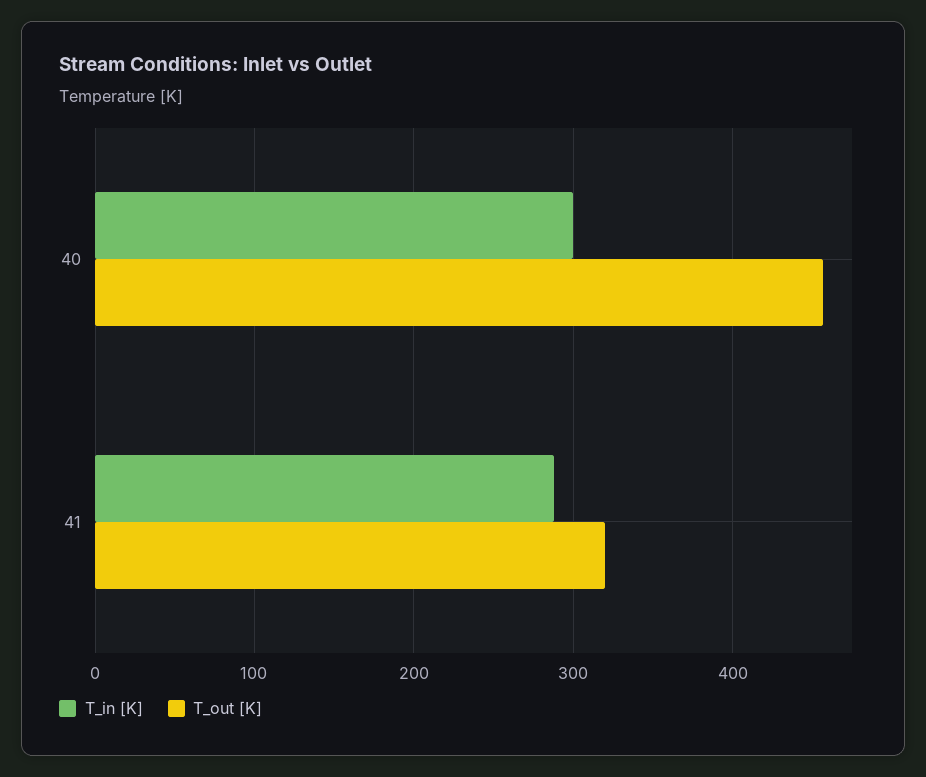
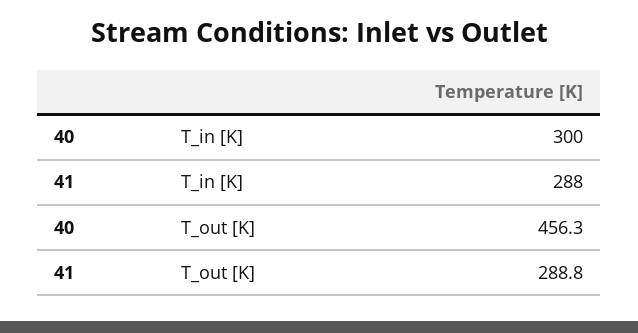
T_out [K], 41: 320 -> 288.8

